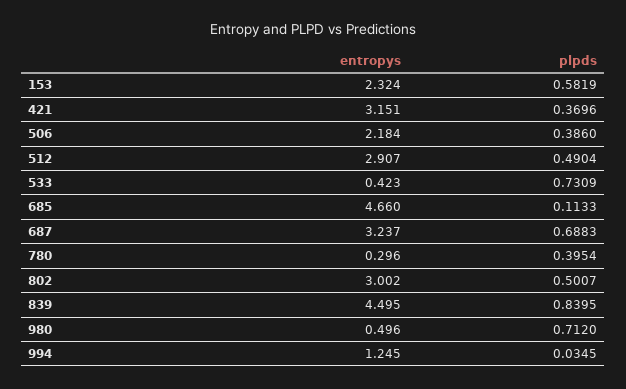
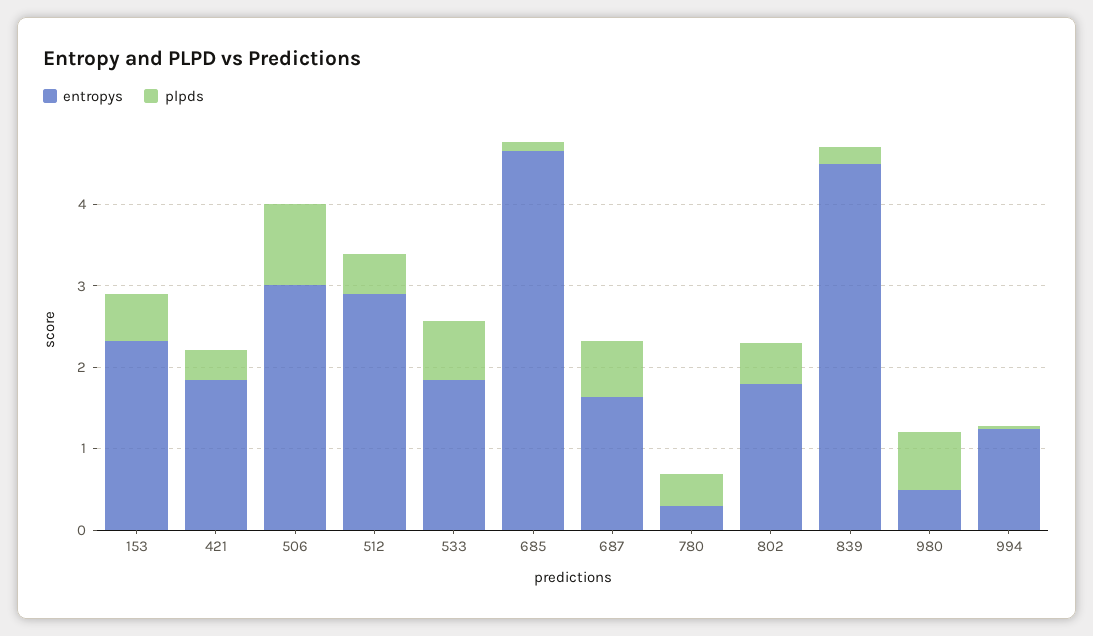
entropys, 421: 3.151 -> 1.8
entropys, 506: 2.184 -> 3
plpds, 506: 0.386 -> 1
entropys, 533: 0.423 -> 1.8
entropys, 687: 3.237 -> 1.6
entropys, 802: 3.002 -> 1.8
plpds, 839: 0.8395 -> 0.2

